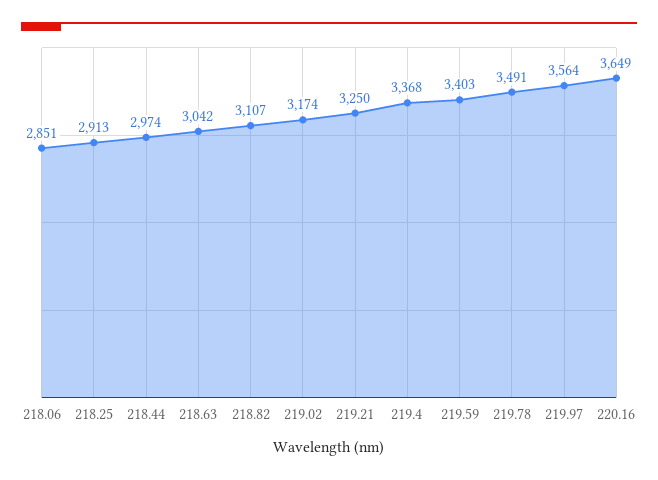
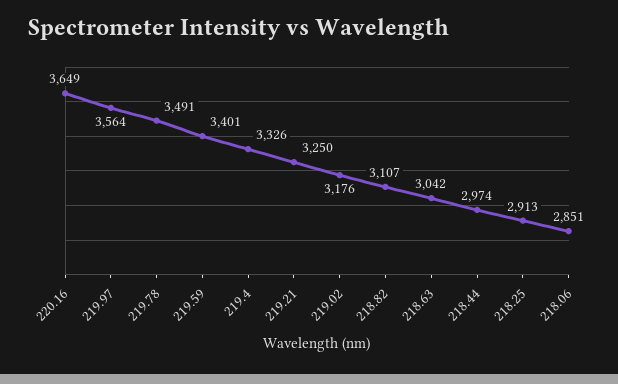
219.02: 3174 -> 3176
219.4: 3368 -> 3326
219.59: 3403 -> 3401

